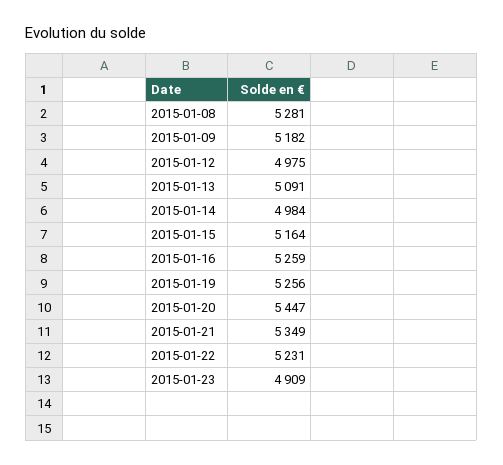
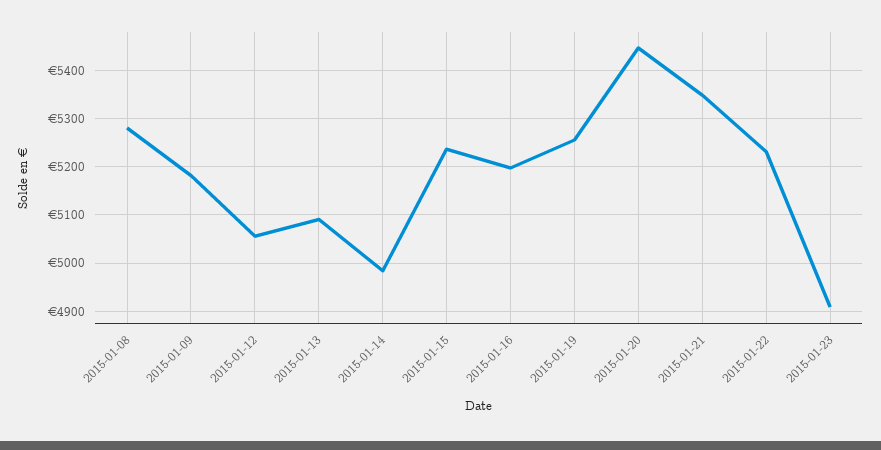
2015-01-12: 4975 -> 5060
2015-01-15: 5164 -> 5240
2015-01-16: 5259 -> 5200

